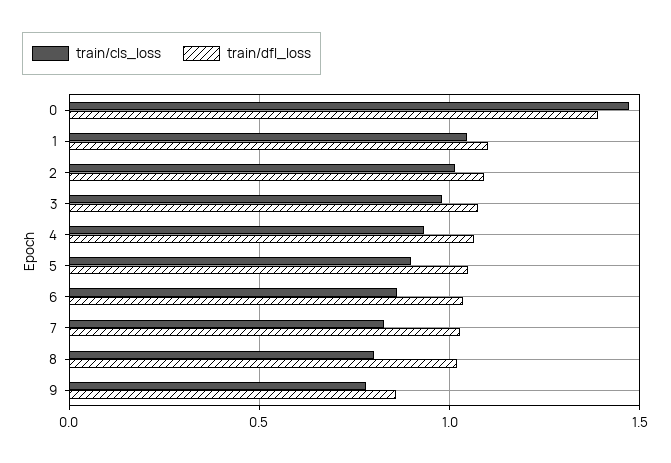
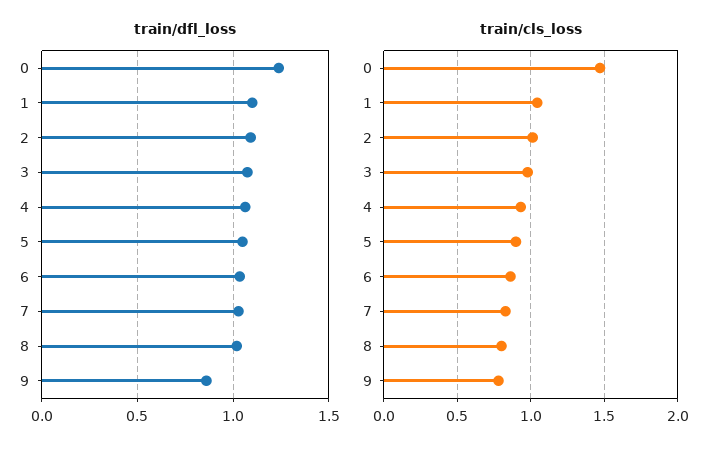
train/dfl_loss, 0: 1.4 -> 1.25

